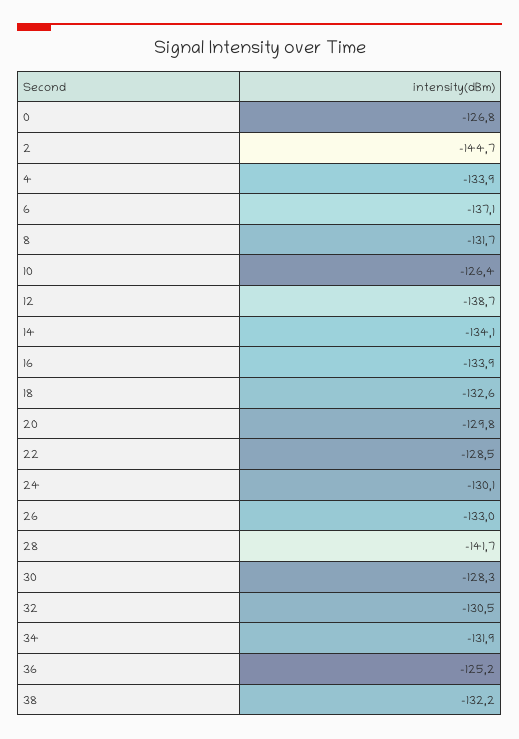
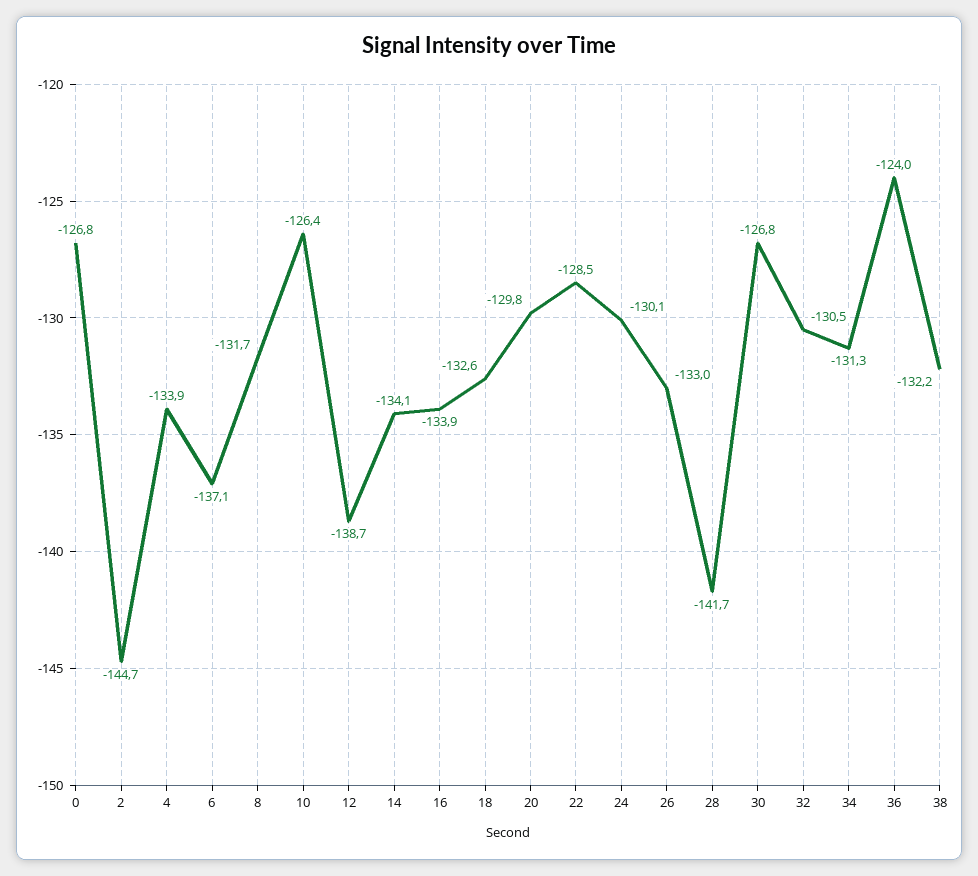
30: -128.3 -> -126.8
34: -131.9 -> -131.3
36: -125.2 -> -124

